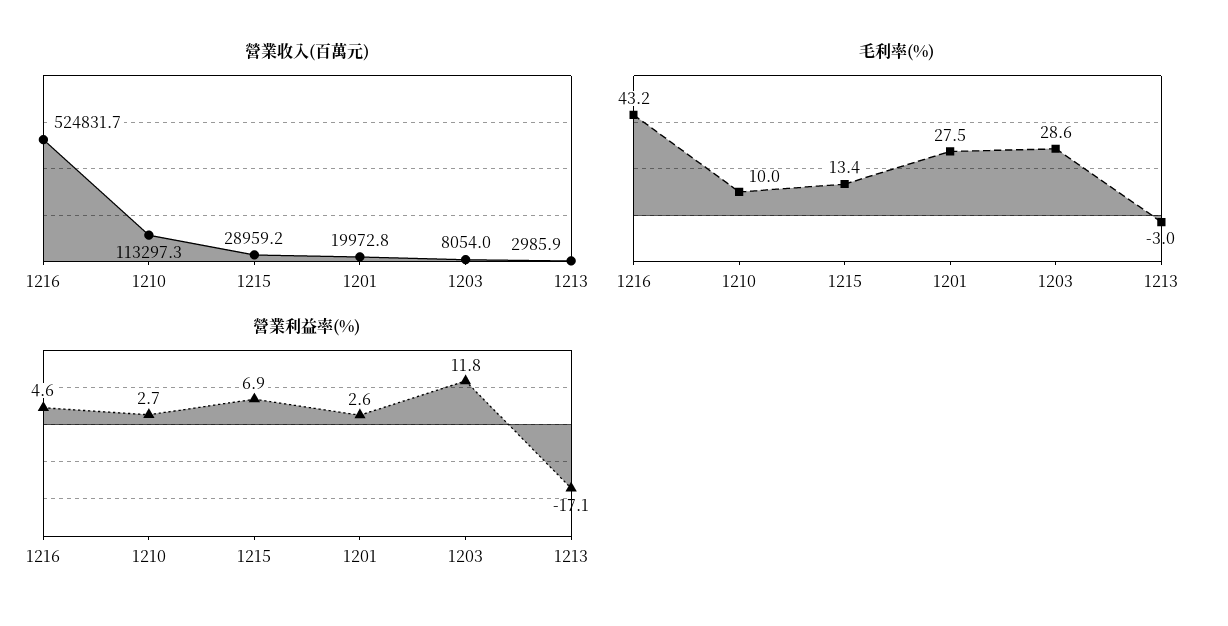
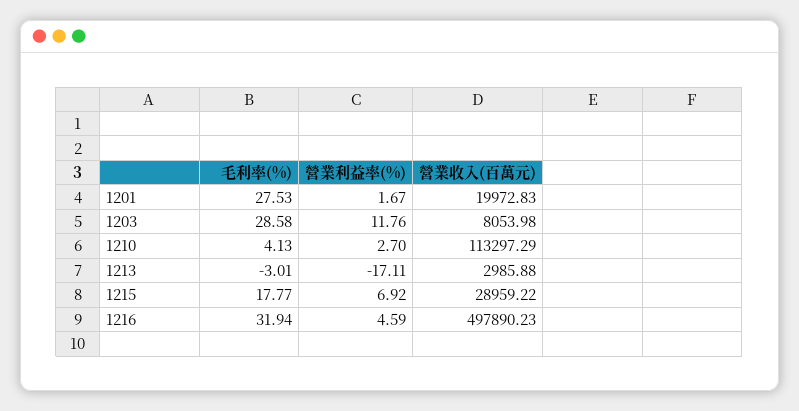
營業收入(百萬元), 1216: 524831.7 -> 497890.23
毛利率(%), 1216: 43.2 -> 31.94
毛利率(%), 1210: 10 -> 4.13
毛利率(%), 1215: 13.4 -> 17.77
營業利益率(%), 1201: 2.6 -> 1.67

